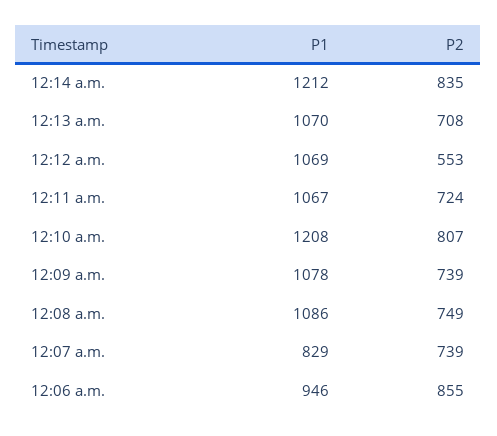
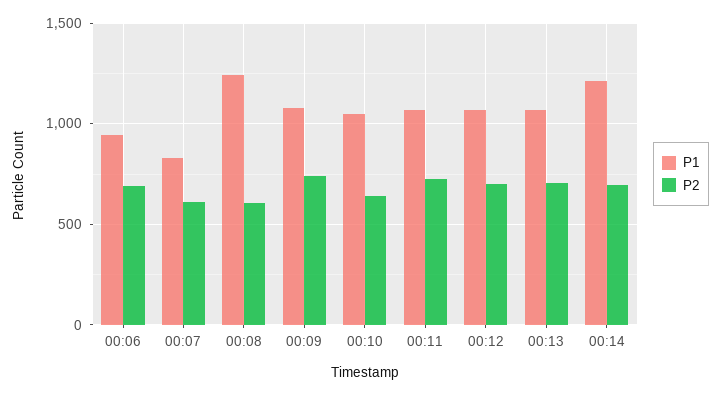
P2, 12:14 a.m.: 835 -> 700
P2, 12:12 a.m.: 553 -> 700
P1, 12:10 a.m.: 1208 -> 1050
P2, 12:10 a.m.: 807 -> 650
P1, 12:08 a.m.: 1086 -> 1250
P2, 12:08 a.m.: 749 -> 600
P2, 12:07 a.m.: 739 -> 600
P2, 12:06 a.m.: 855 -> 700

